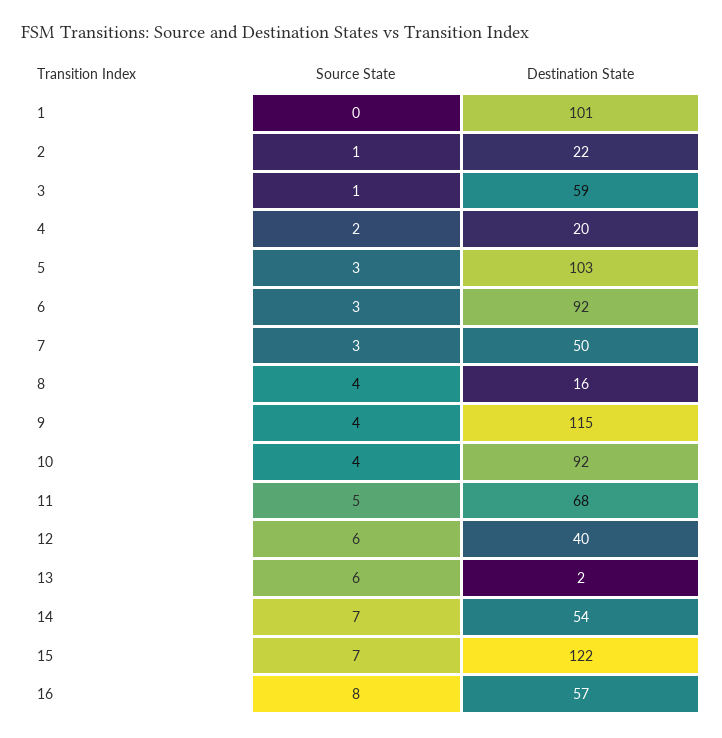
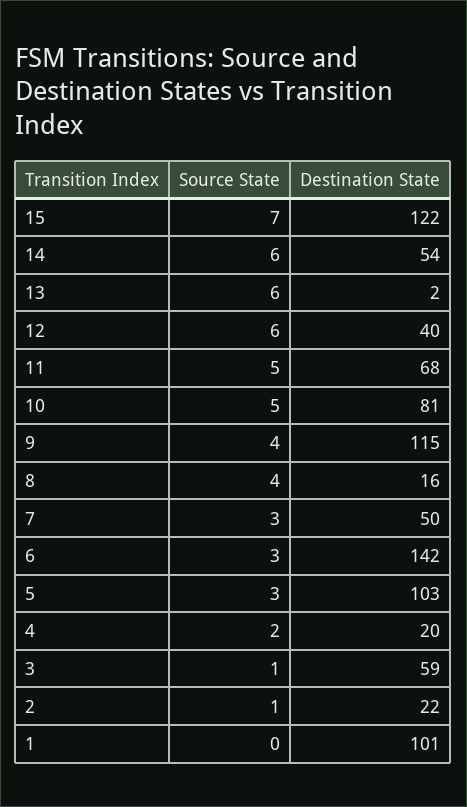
Destination State, 6: 92 -> 142
Source State, 10: 4 -> 5
Destination State, 10: 92 -> 81
Source State, 14: 7 -> 6
Source State, 16: 8 -> none
Destination State, 16: 57 -> none

